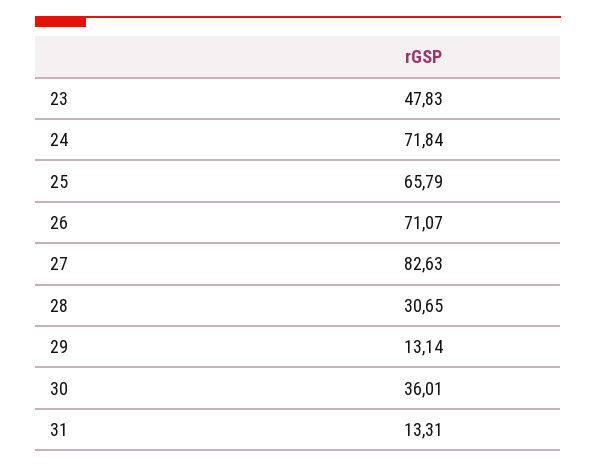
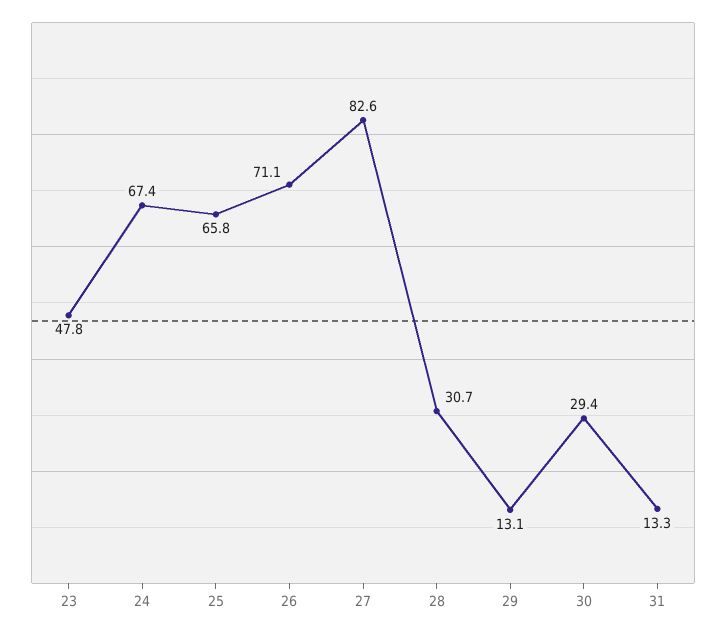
24: 71.84 -> 67.4
30: 36.01 -> 29.4

